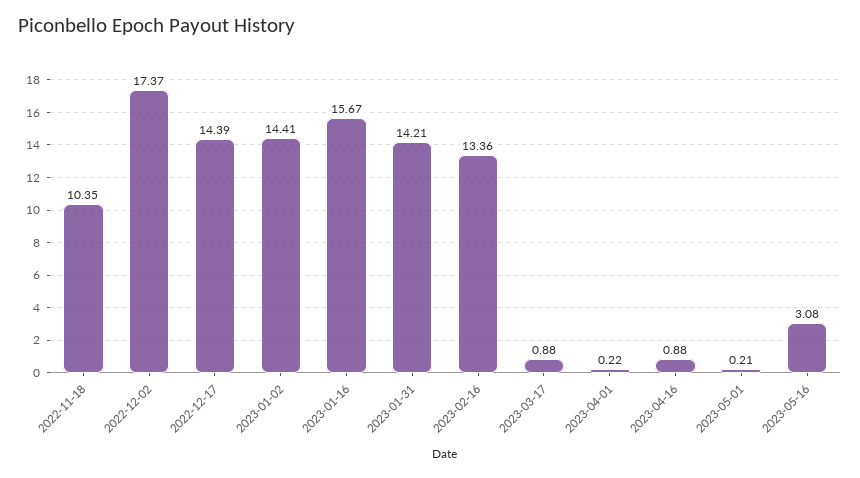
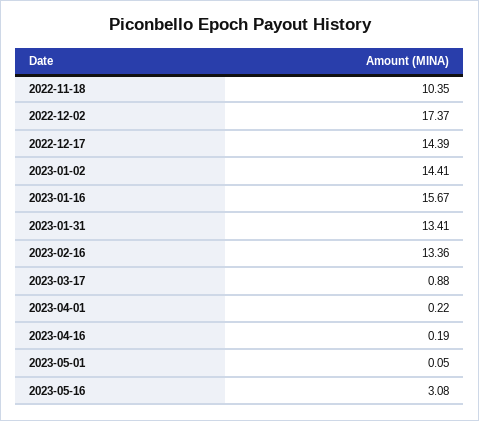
2023-01-31: 14.21 -> 13.41
2023-04-16: 0.88 -> 0.19
2023-05-01: 0.21 -> 0.05

